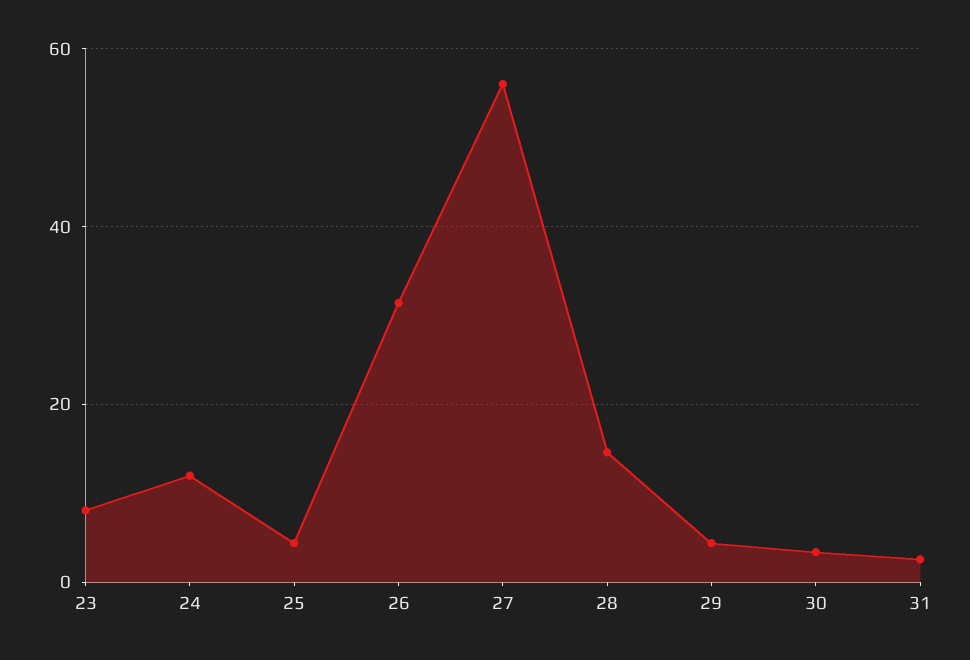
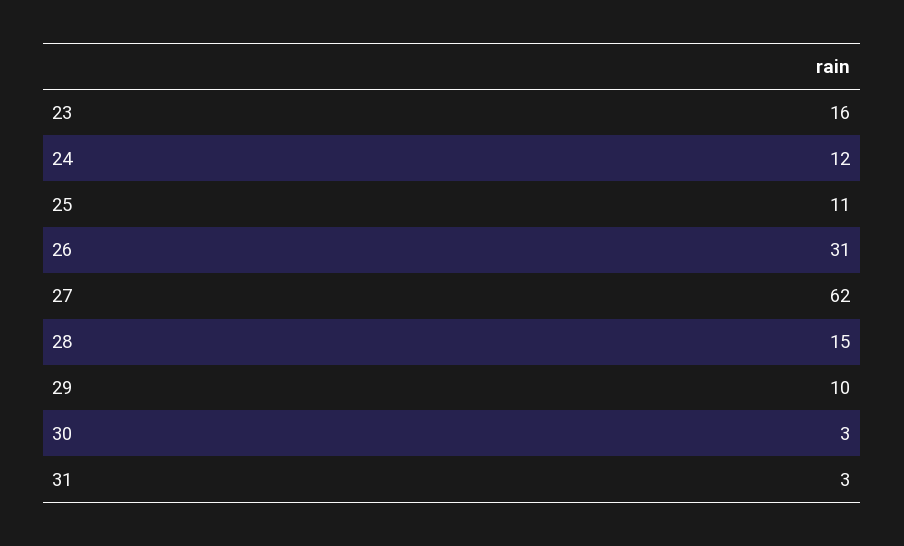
23: 8 -> 16
25: 4 -> 11
27: 56 -> 62
29: 4 -> 10

